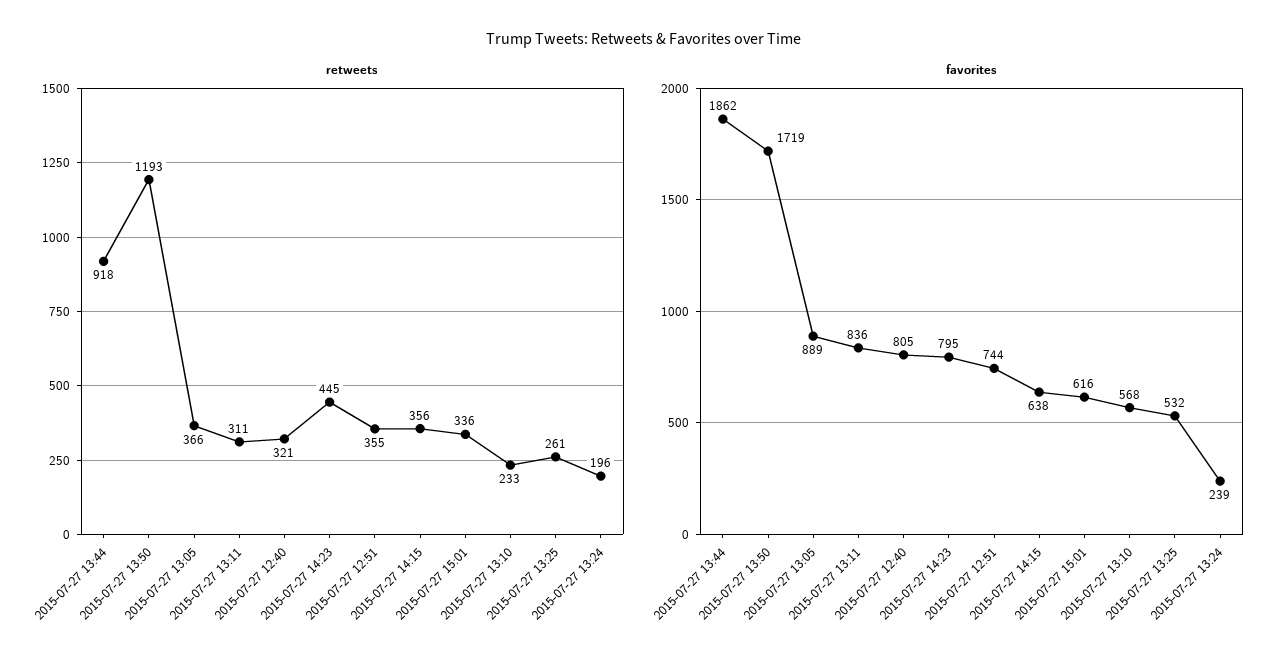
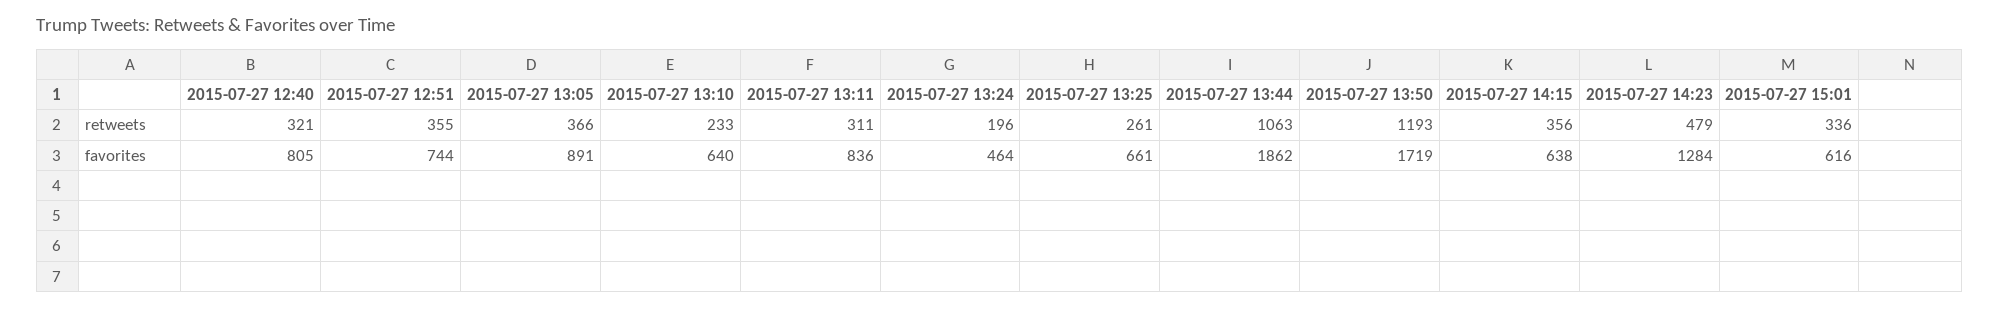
retweets, 2015-07-27 13:44: 918 -> 1063
retweets, 2015-07-27 14:23: 445 -> 479
favorites, 2015-07-27 13:05: 889 -> 891
favorites, 2015-07-27 14:23: 795 -> 1284
favorites, 2015-07-27 13:10: 568 -> 640
favorites, 2015-07-27 13:25: 532 -> 661
favorites, 2015-07-27 13:24: 239 -> 464

